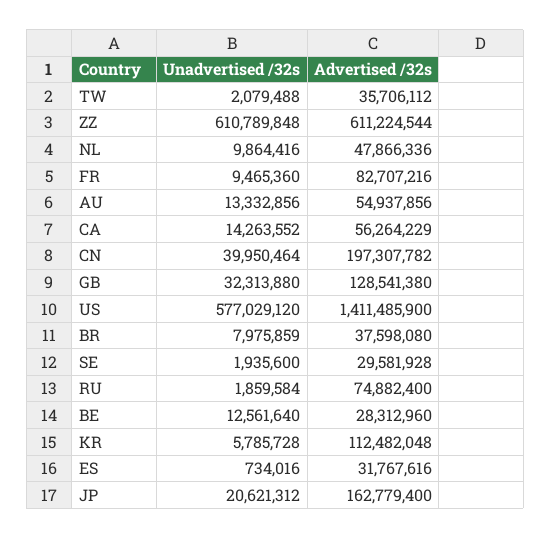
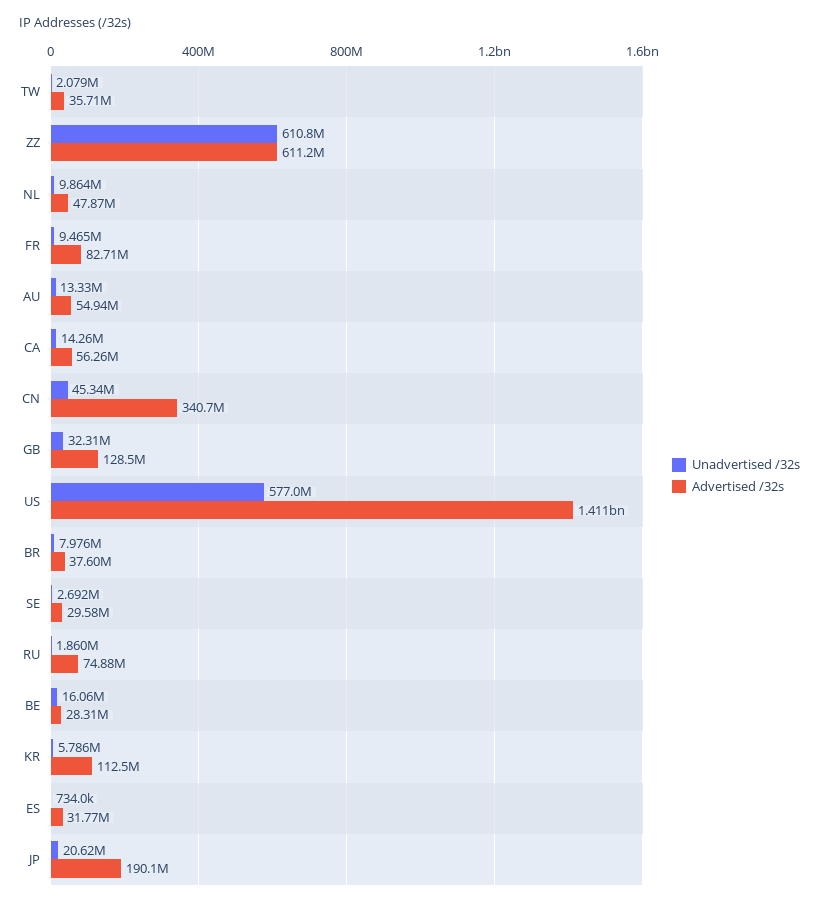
Unadvertised /32s, CN: 39950464 -> 45340000
Advertised /32s, CN: 197307782 -> 340700000
Unadvertised /32s, SE: 1935600 -> 2692000
Unadvertised /32s, BE: 12561640 -> 16060000
Advertised /32s, JP: 162779400 -> 190100000

